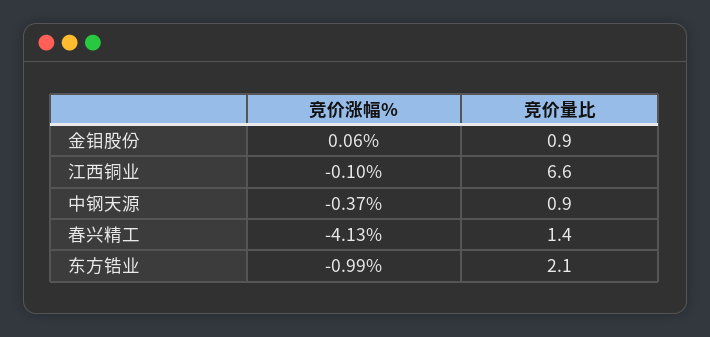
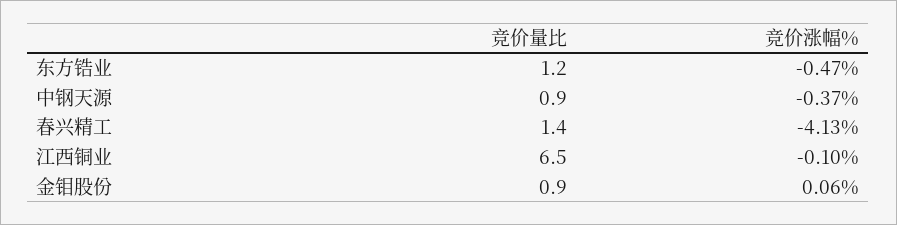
竞价量比, 江西铜业: 6.6 -> 6.5
竞价涨幅%, 东方锆业: -0.99 -> -0.47
竞价量比, 东方锆业: 2.1 -> 1.2

